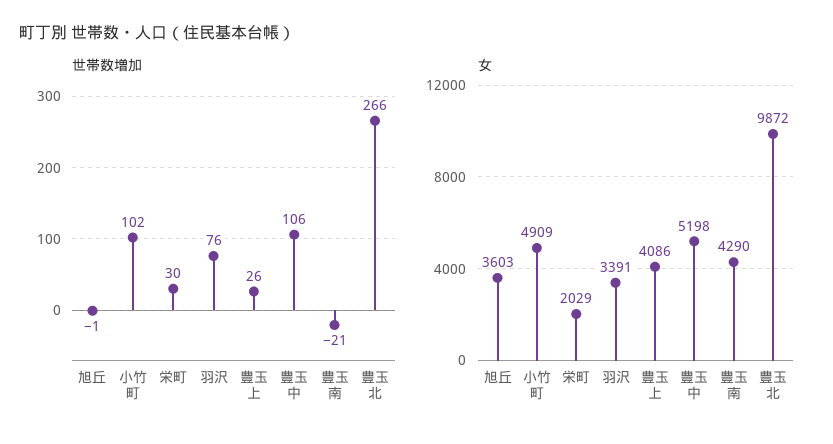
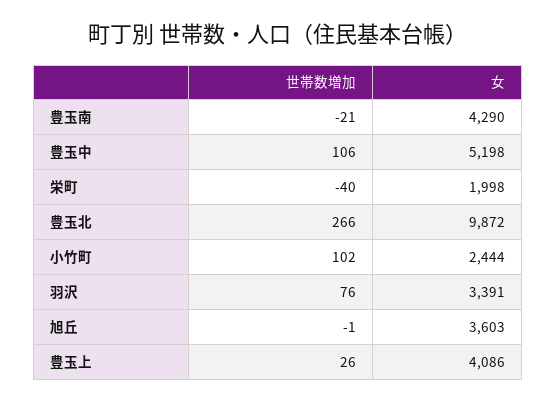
世帯数増加, 栄町: 30 -> -40
女, 小竹町: 4909 -> 2444
女, 栄町: 2029 -> 1998

